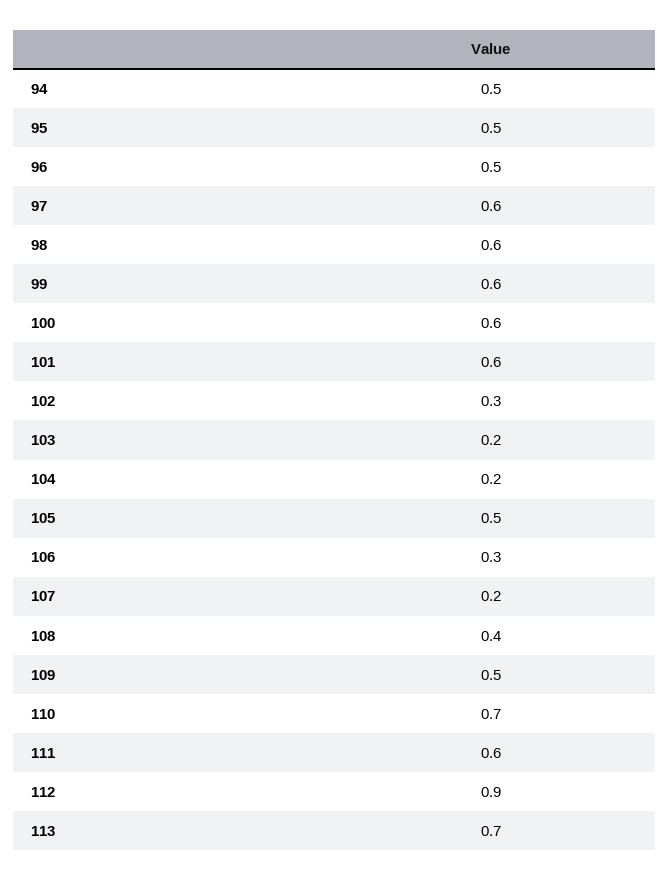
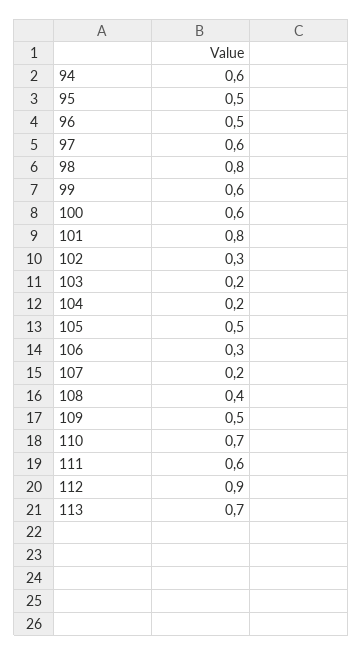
94: 0.5 -> 0.6
98: 0.6 -> 0.8
101: 0.6 -> 0.8

